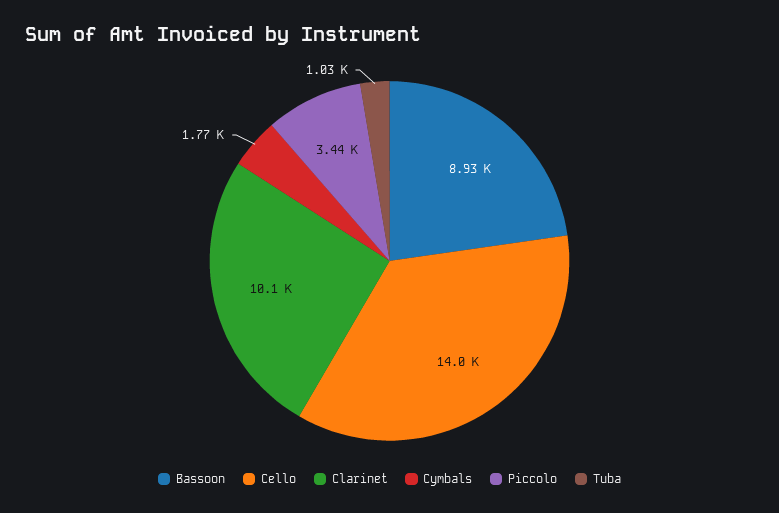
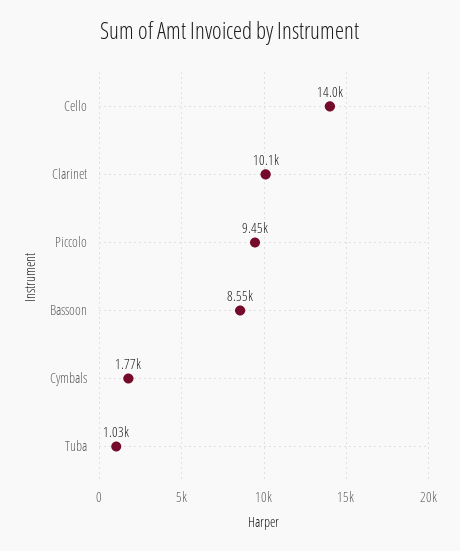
Bassoon: 8930 -> 8550
Piccolo: 3440 -> 9450

